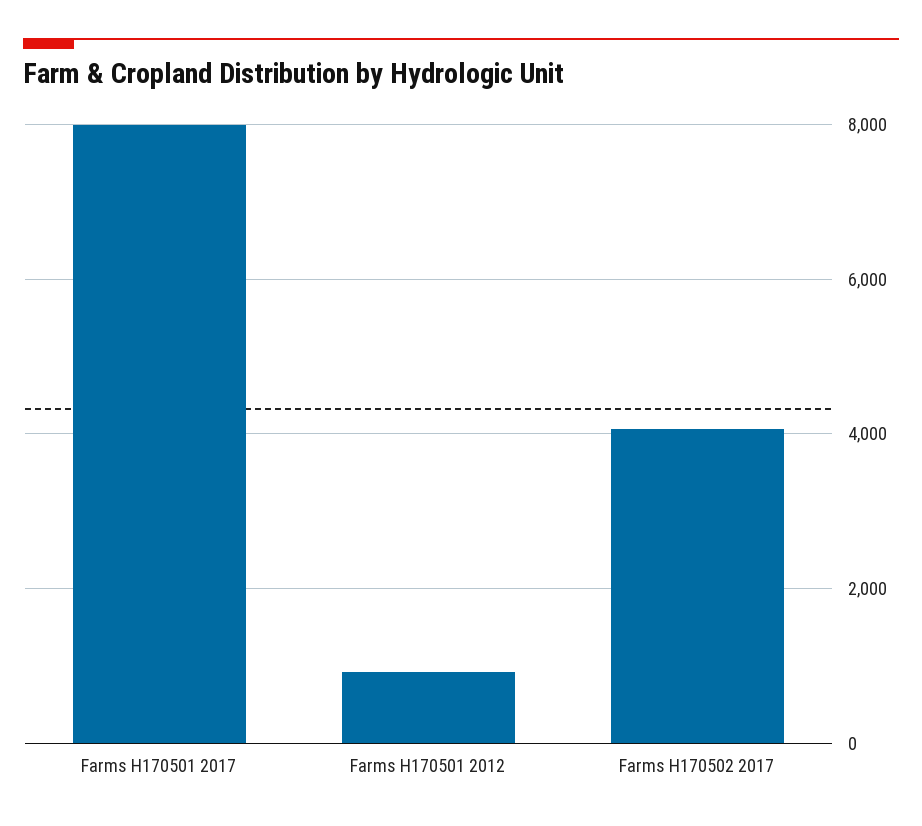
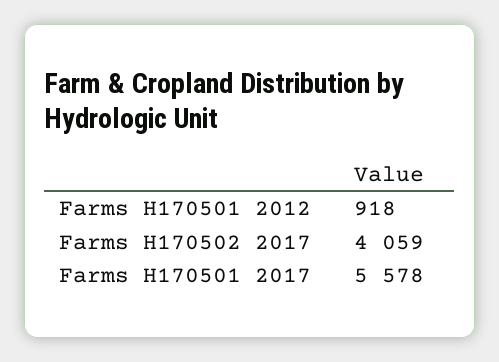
Farms H170501 2017: 8000 -> 5578

